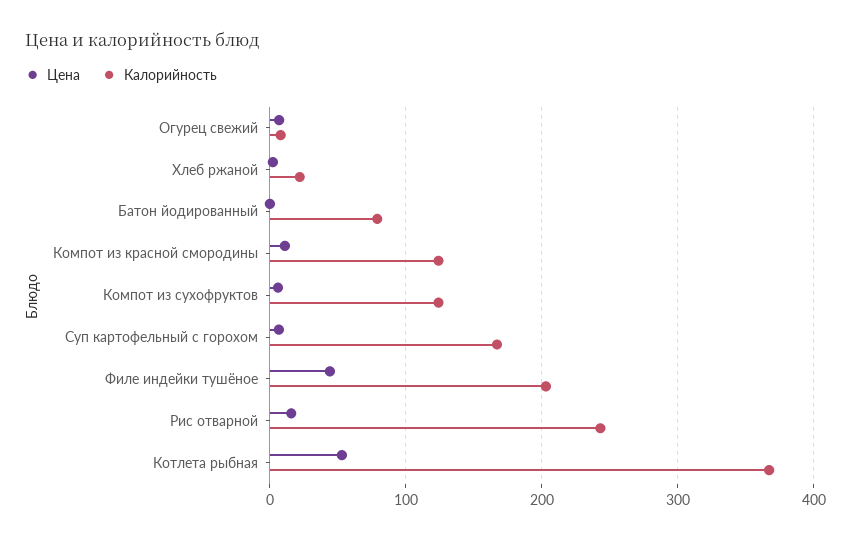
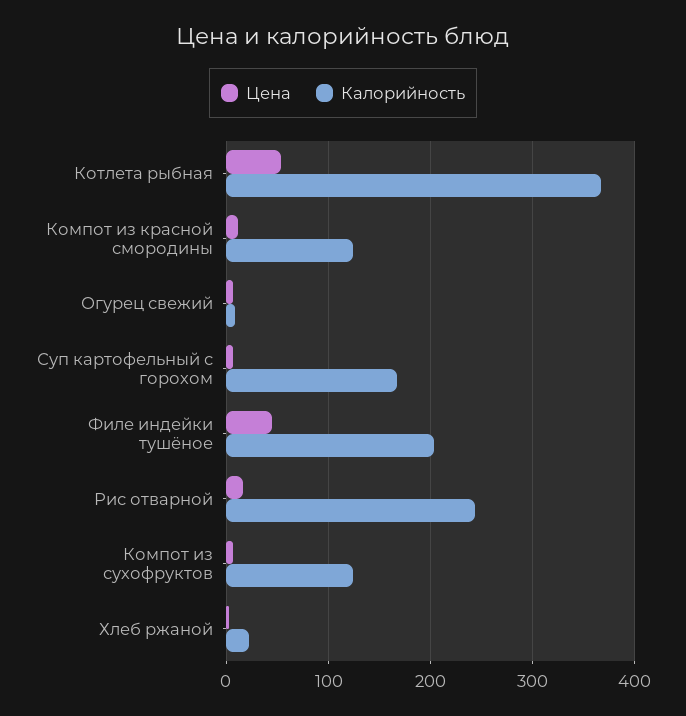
Цена, Батон йодированный: 0 -> none
Калорийность, Батон йодированный: 80 -> none

